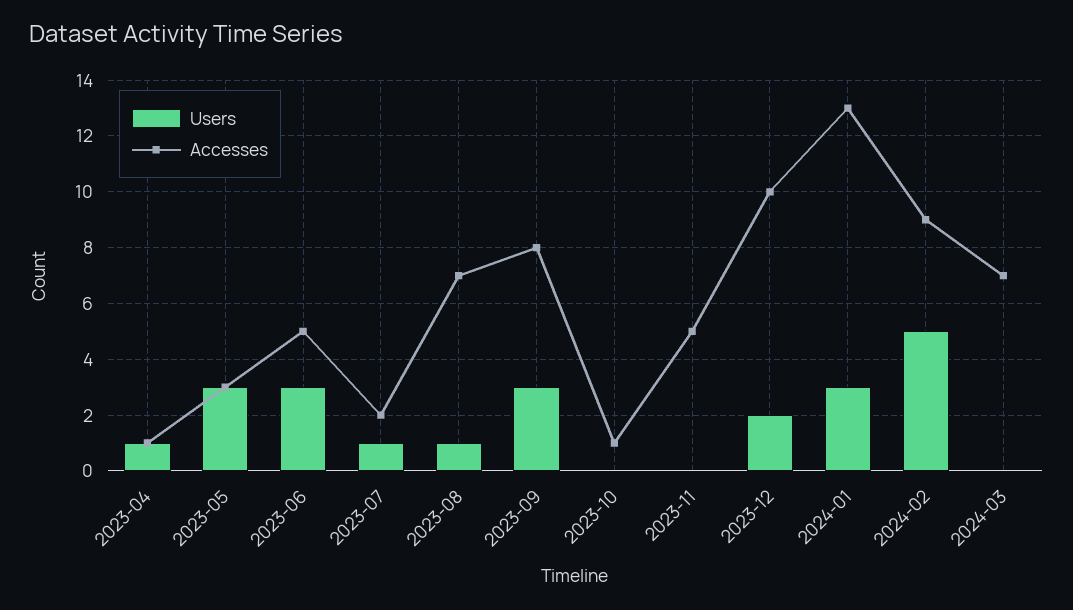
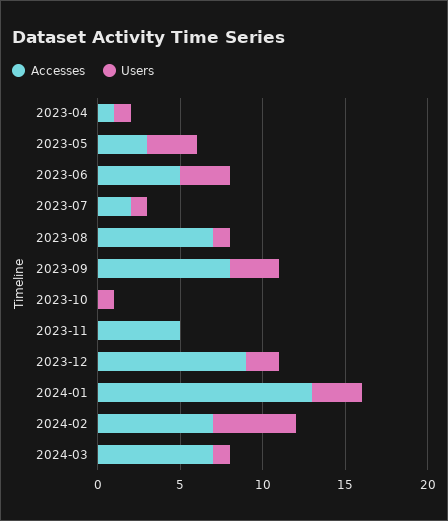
Users, 2023-10: 0 -> 1
Accesses, 2023-10: 1 -> 0
Accesses, 2023-12: 10 -> 9
Accesses, 2024-02: 9 -> 7
Users, 2024-03: 0 -> 1

